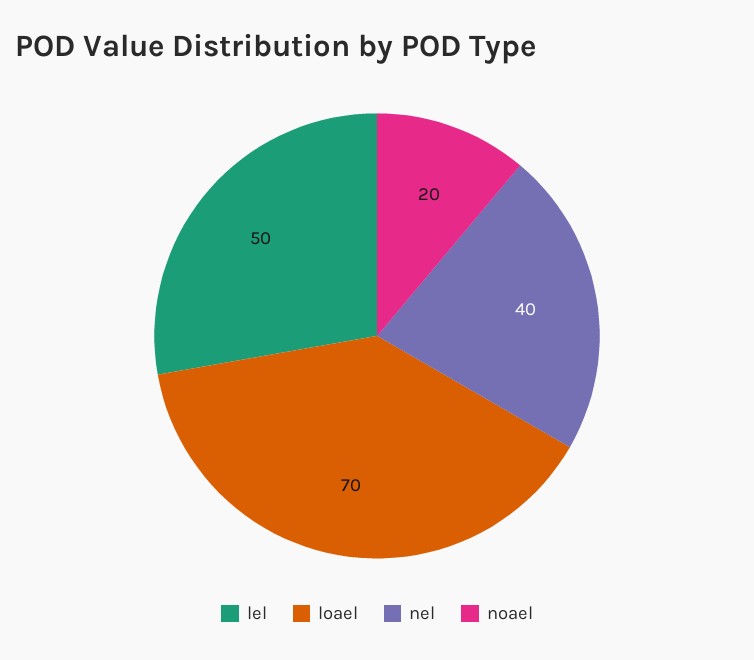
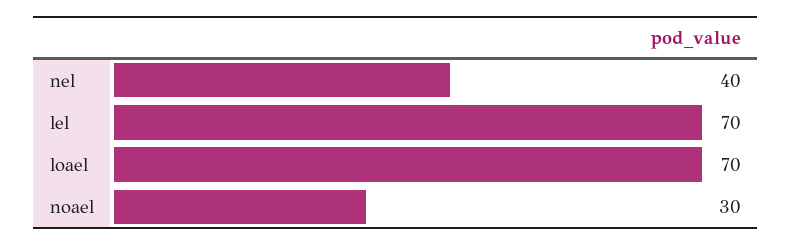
lel: 50 -> 70
noael: 20 -> 30

